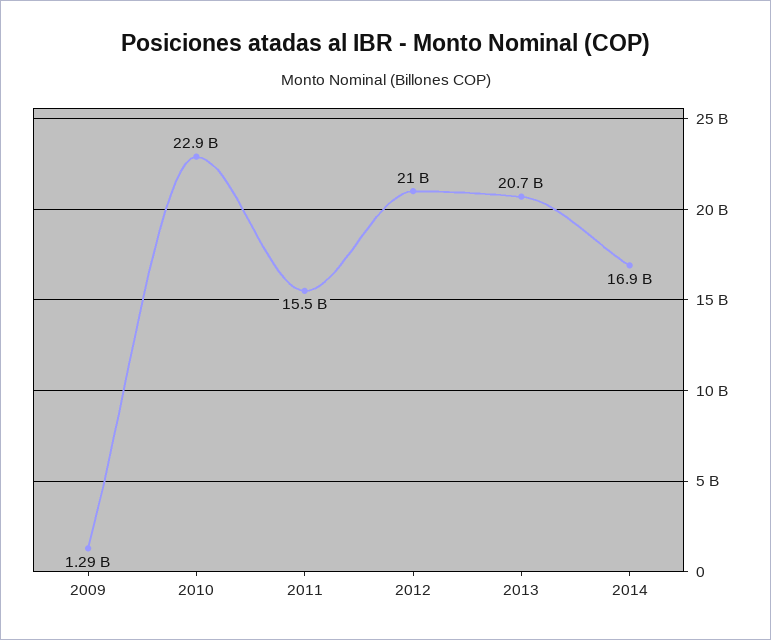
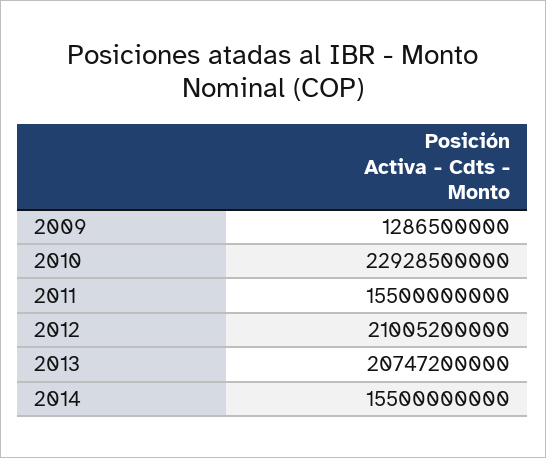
2014: 16900000000 -> 15500000000

